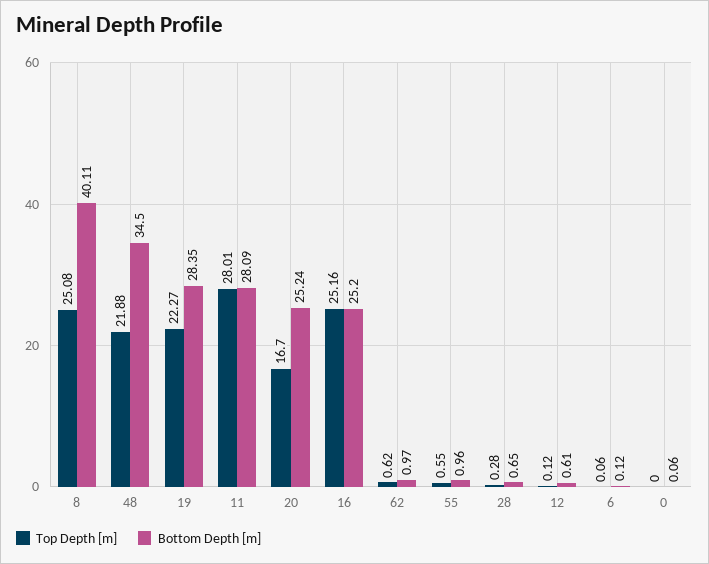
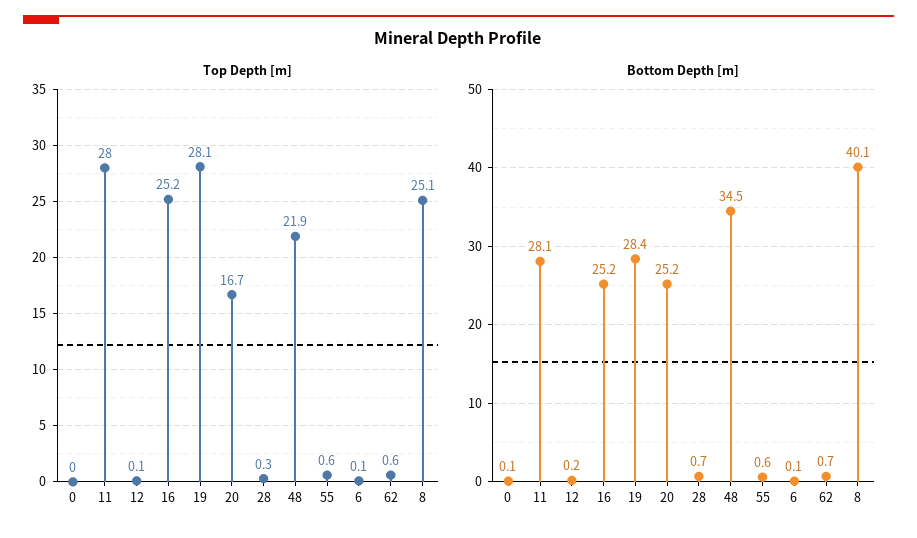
Top Depth [m], 19: 22.27 -> 28.1
Bottom Depth [m], 62: 0.97 -> 0.7
Bottom Depth [m], 55: 0.96 -> 0.6
Bottom Depth [m], 12: 0.61 -> 0.2

